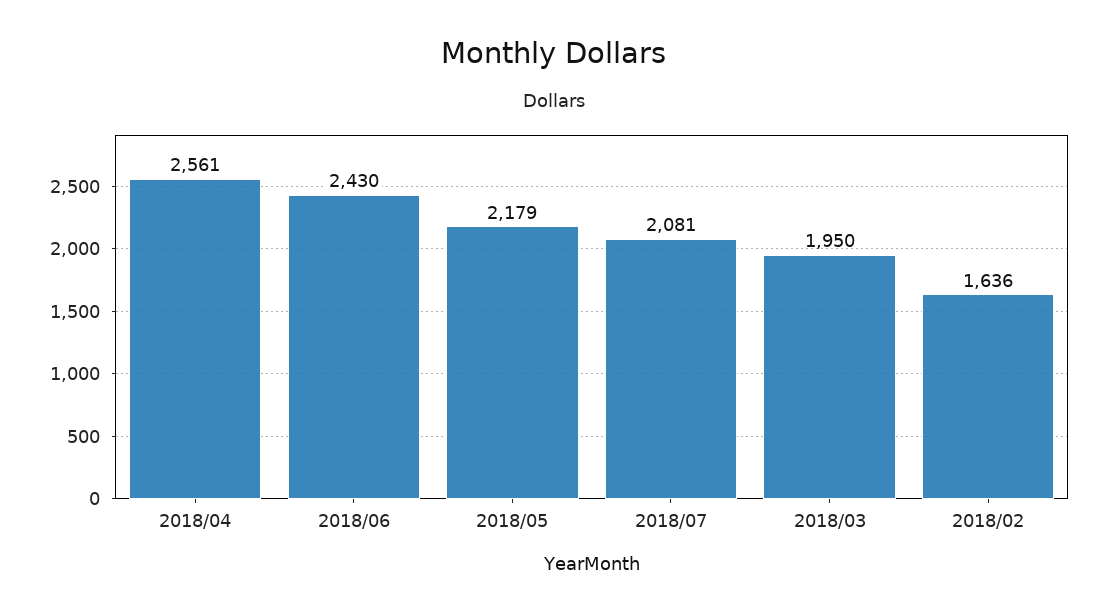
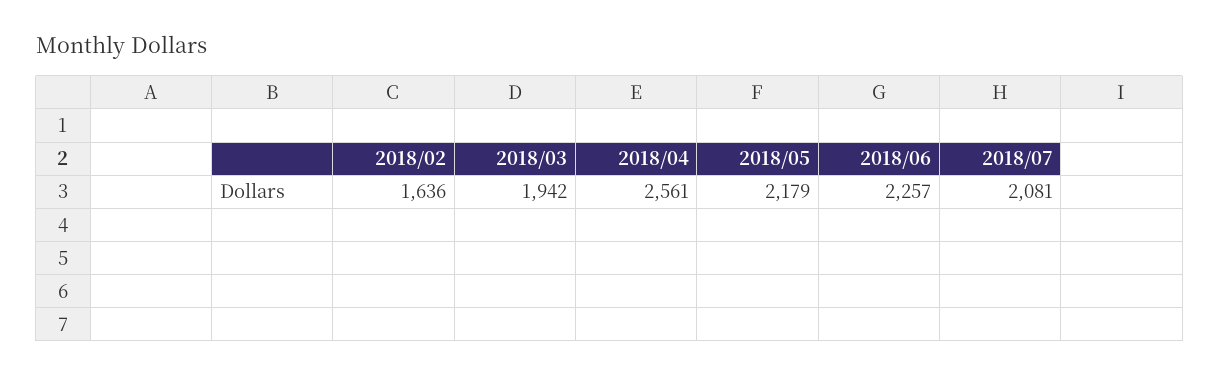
2018/06: 2430 -> 2257
2018/03: 1950 -> 1942

